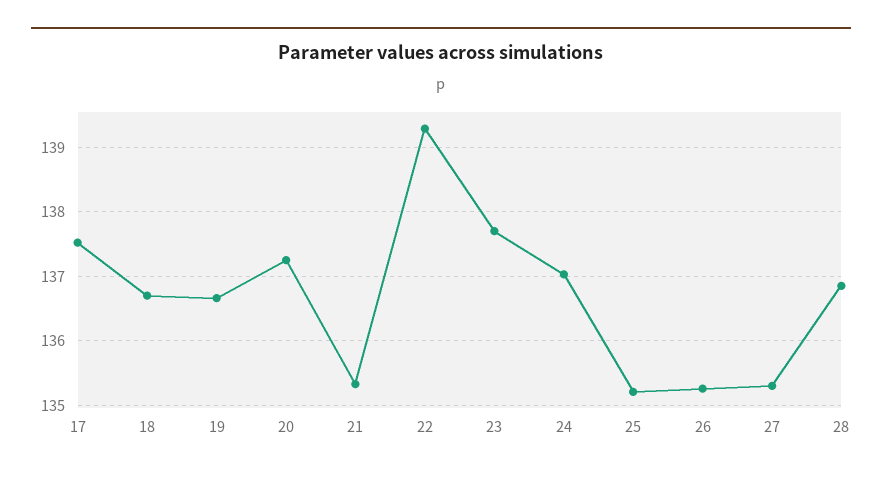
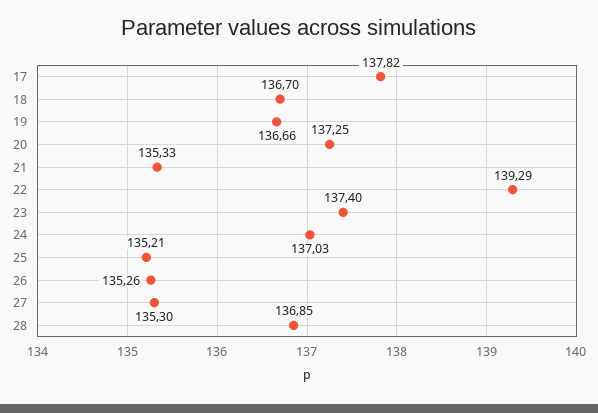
17: 137.5 -> 137.82
23: 137.7 -> 137.4

